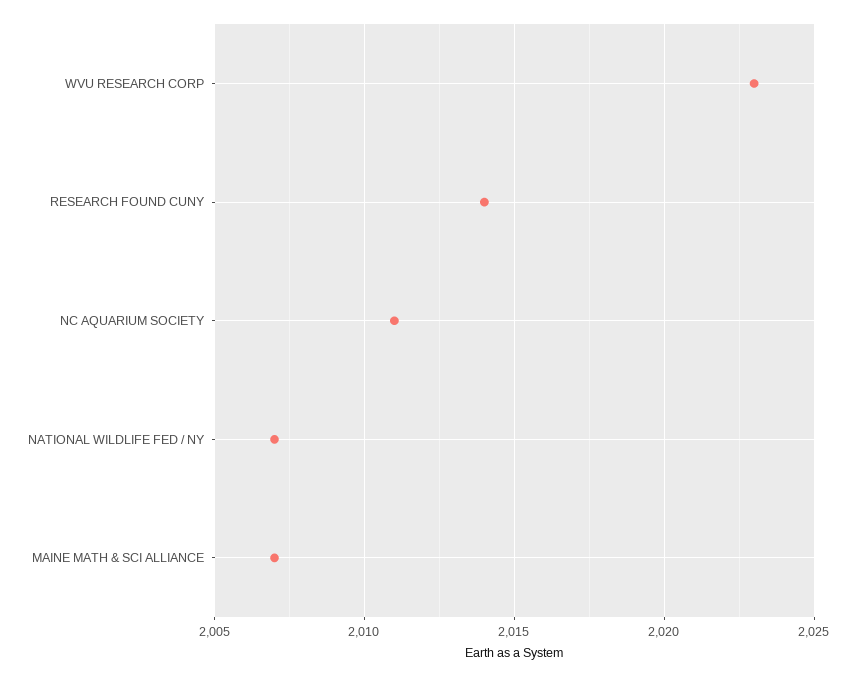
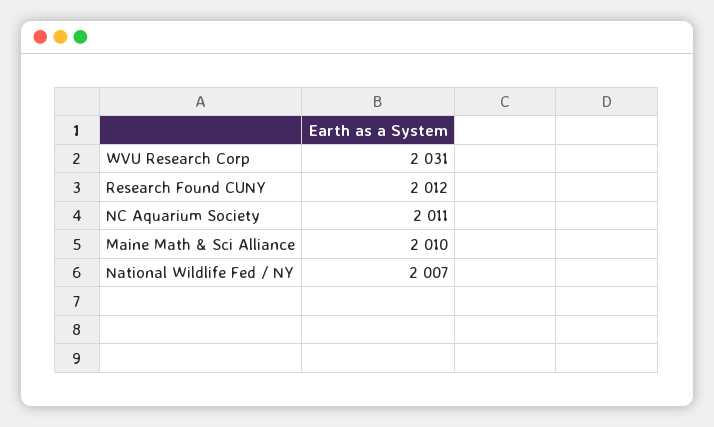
WVU RESEARCH CORP: 2023 -> 2031
RESEARCH FOUND CUNY: 2014 -> 2012
MAINE MATH & SCI ALLIANCE: 2007 -> 2010

